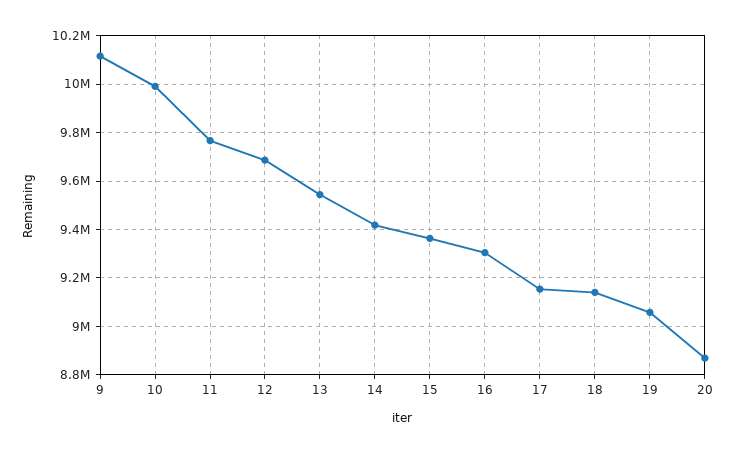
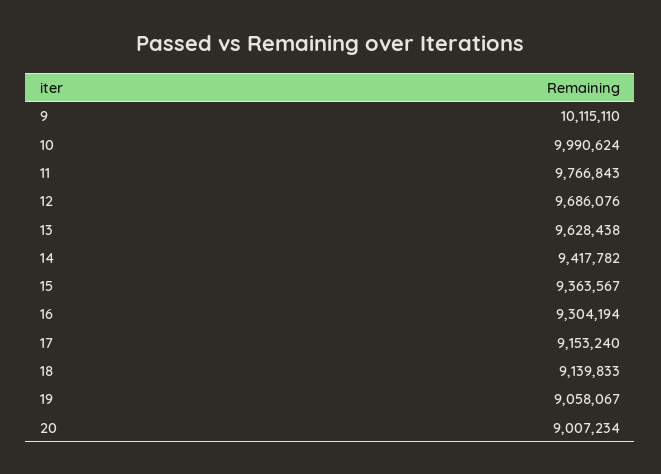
13: 9550000 -> 9628438
20: 8875000 -> 9007234

